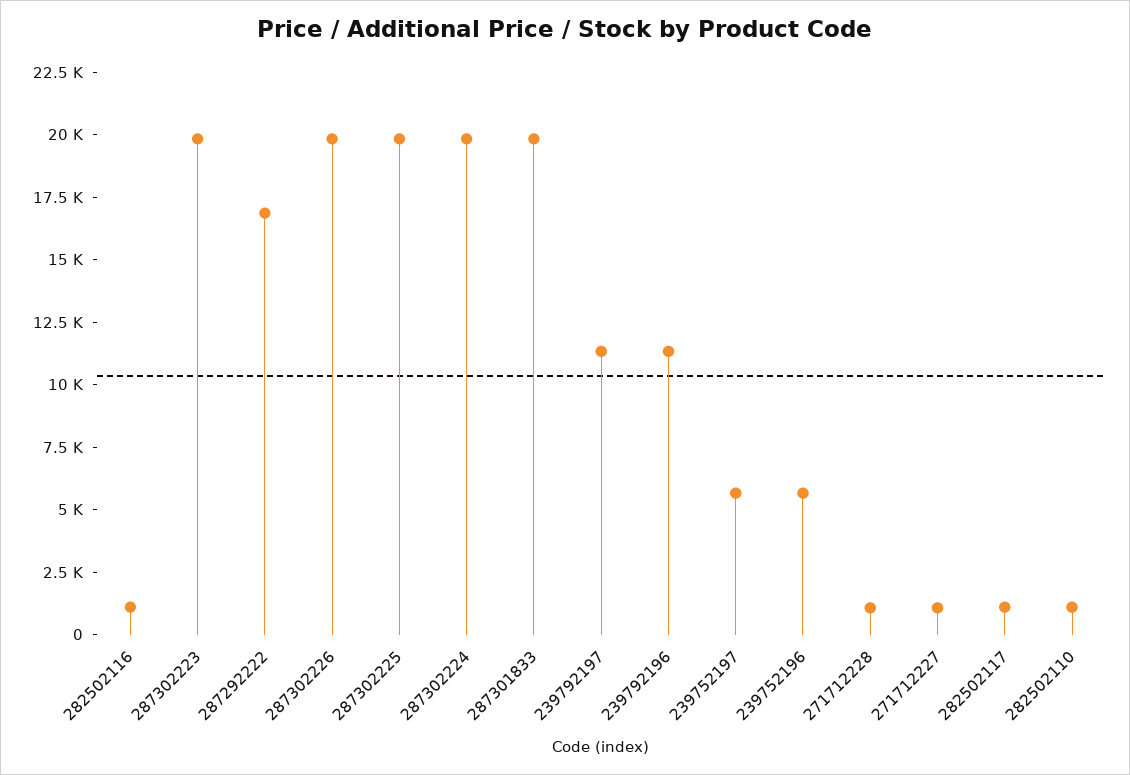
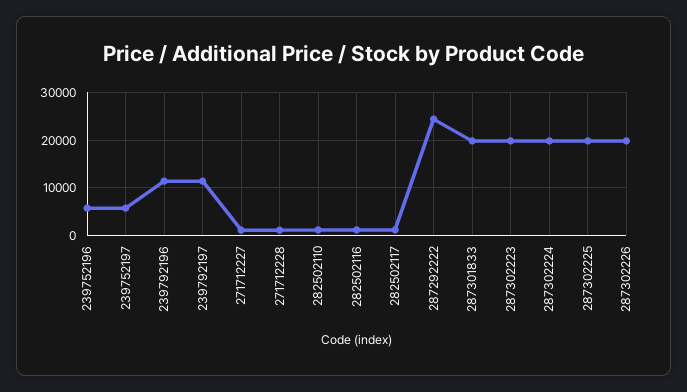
287292222: 17000 -> 24000

